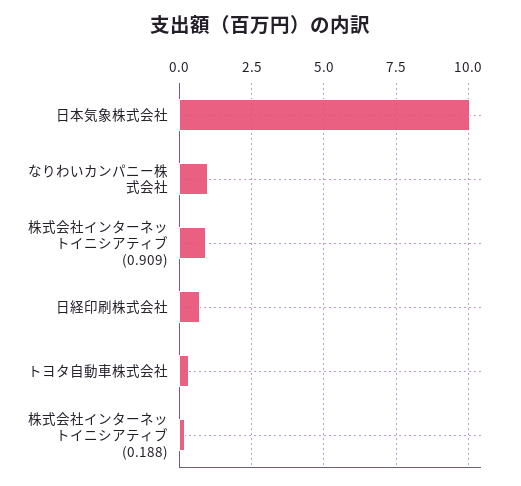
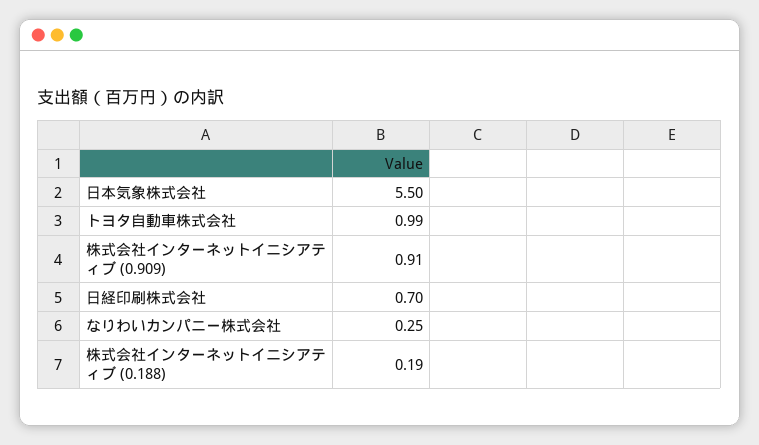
日本気象株式会社: 10 -> 5.5
なりわいカンパニー株式会社: 1 -> 0.25
トヨタ自動車株式会社: 0.25 -> 0.99

